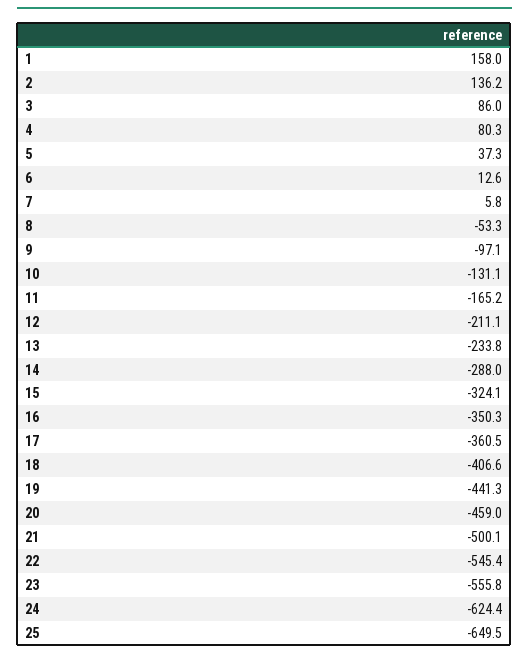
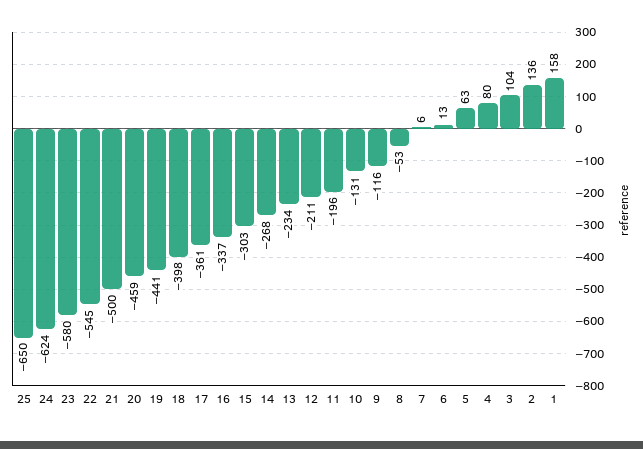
3: 86 -> 104
5: 37.3 -> 63
9: -97.1 -> -116
11: -165.2 -> -196
14: -288 -> -268
15: -324.1 -> -303
16: -350.3 -> -337
18: -406.6 -> -398
23: -555.8 -> -580

